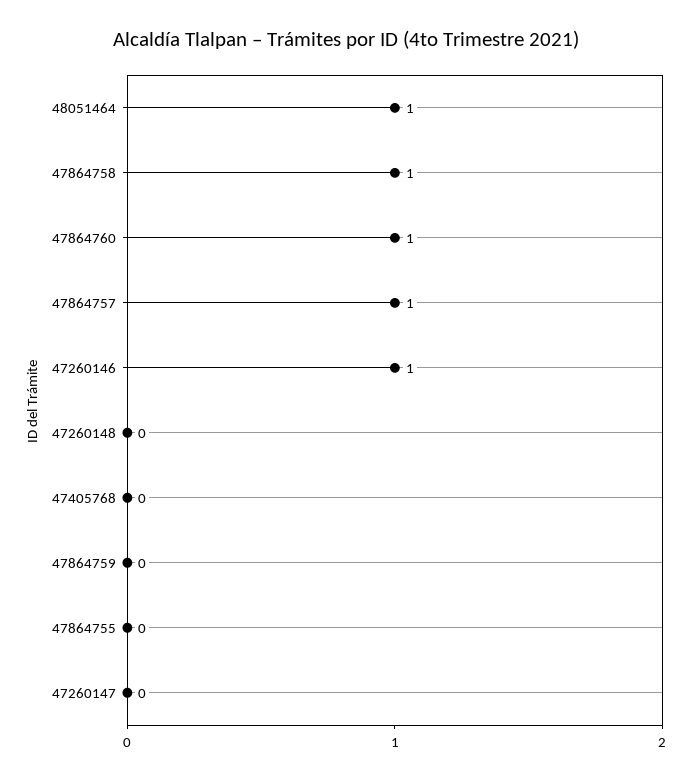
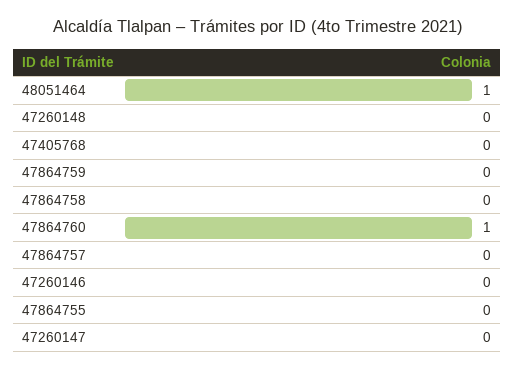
47864758: 1 -> 0
47864757: 1 -> 0
47260146: 1 -> 0

